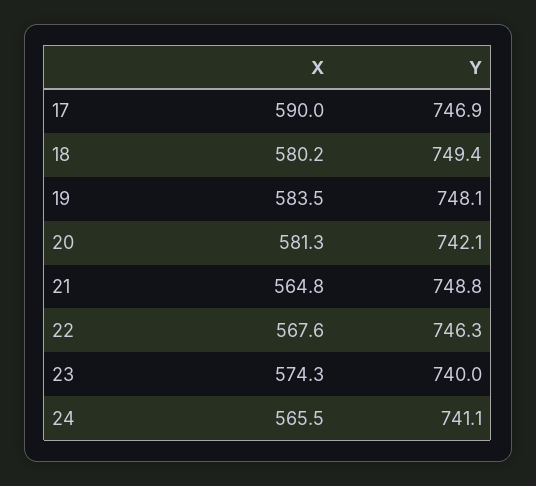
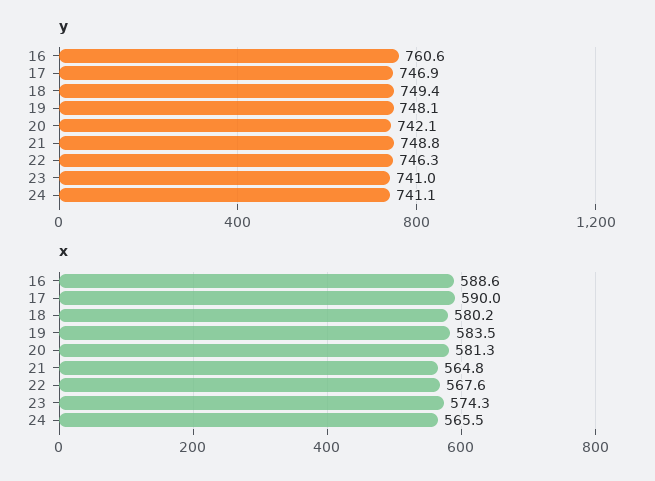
Y, 23: 740 -> 741
Y, 16: none -> 760.6
X, 16: none -> 588.6

